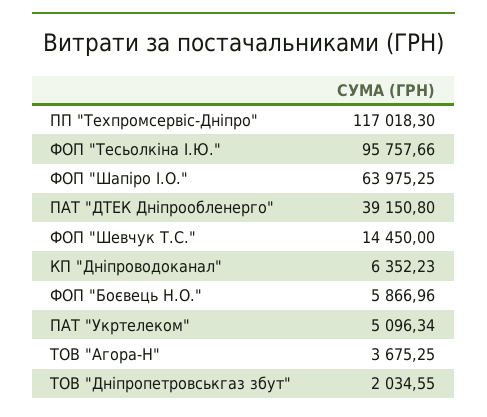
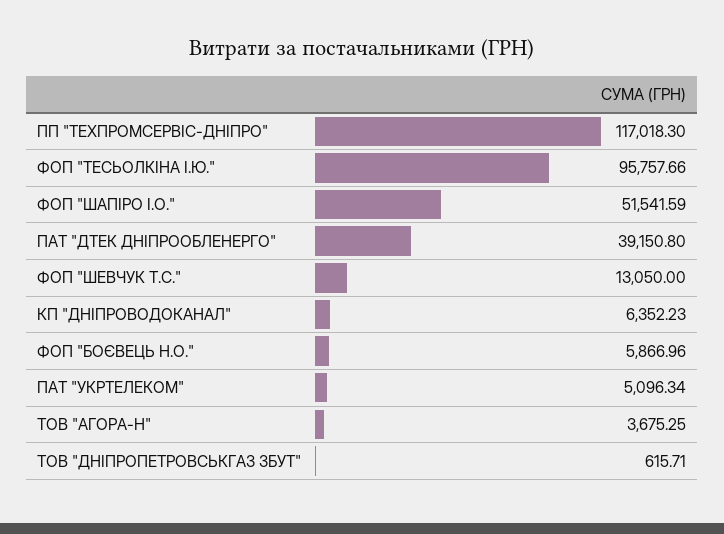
ФОП "Шапіро І.О.": 63975.25 -> 51541.59
ФОП "Шевчук Т.С.": 14450 -> 13050
ТОВ "Дніпропетровськгаз збут": 2034.55 -> 615.71

